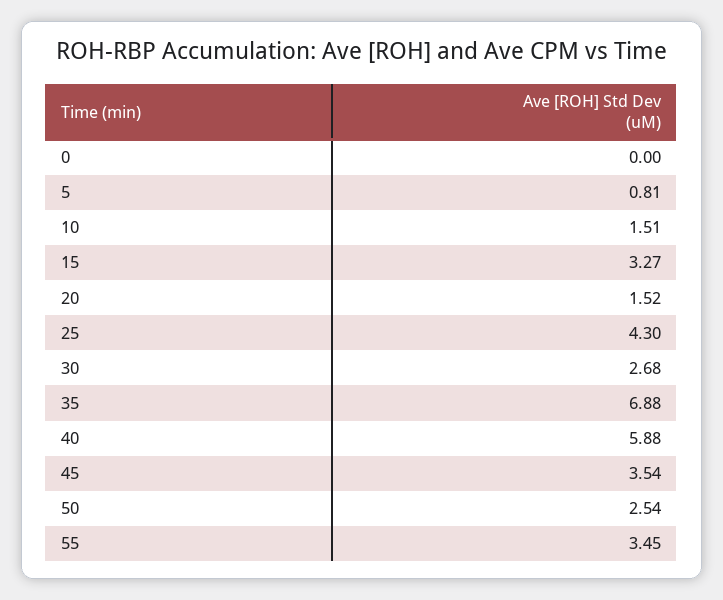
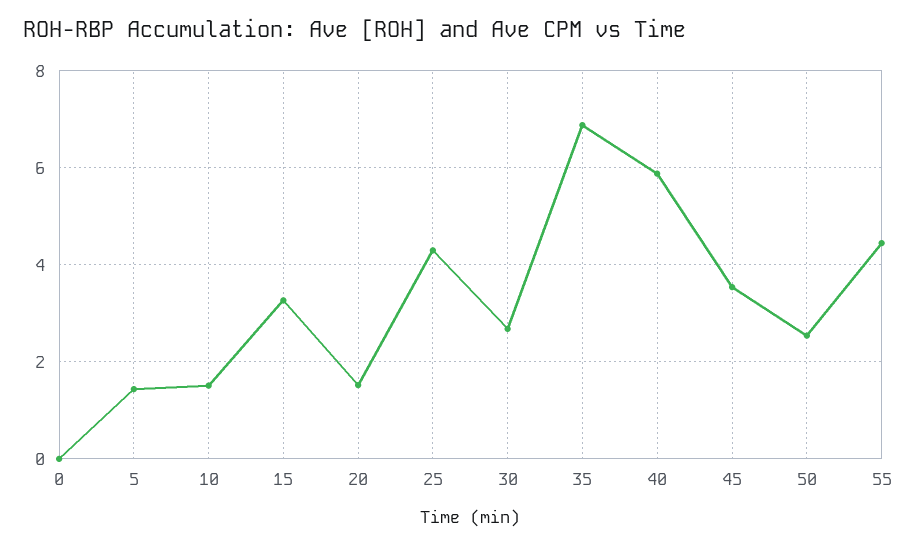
5: 0.81 -> 1.4
55: 3.45 -> 4.4

